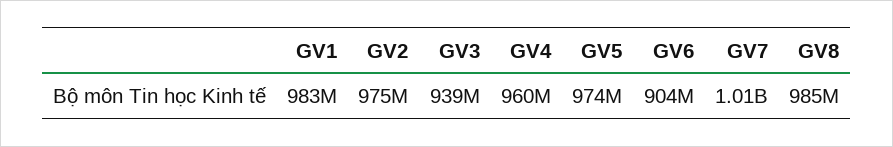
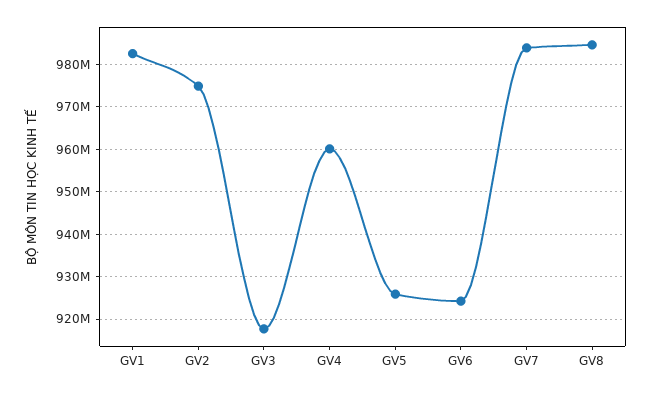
GV3: 939000000 -> 918000000
GV5: 974000000 -> 926000000
GV6: 904000000 -> 924000000
GV7: 1010000000 -> 984000000

